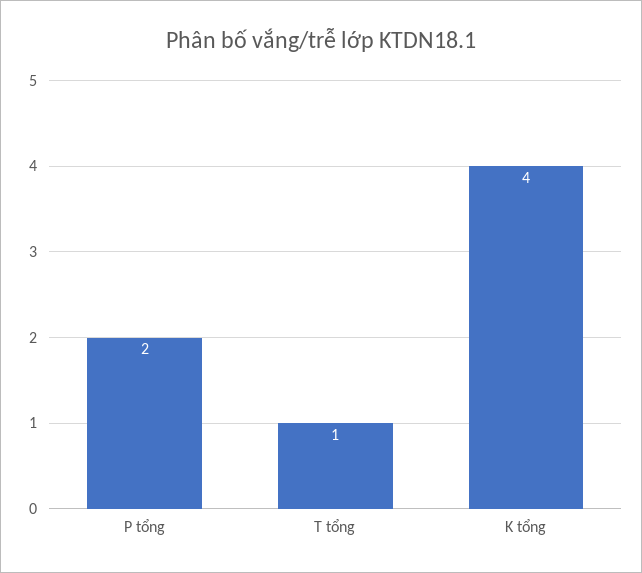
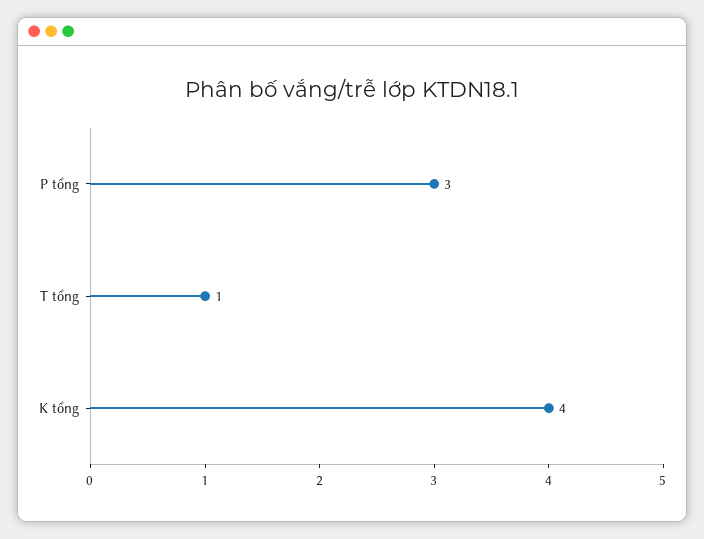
P tổng: 2 -> 3

